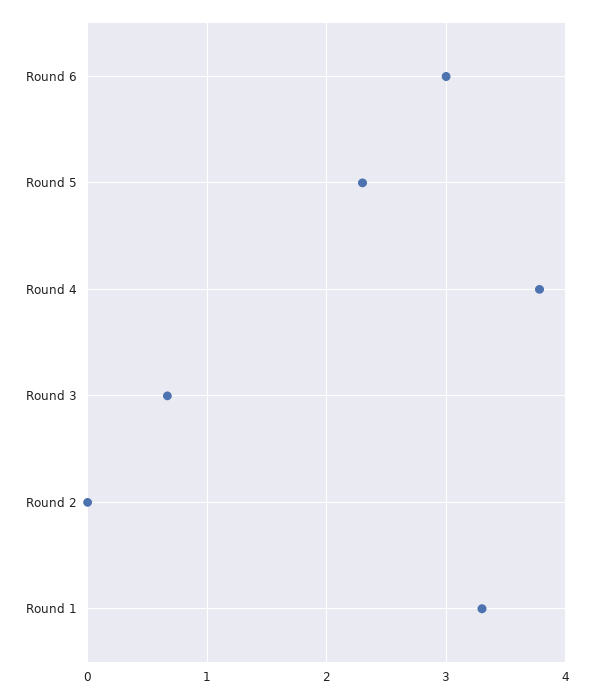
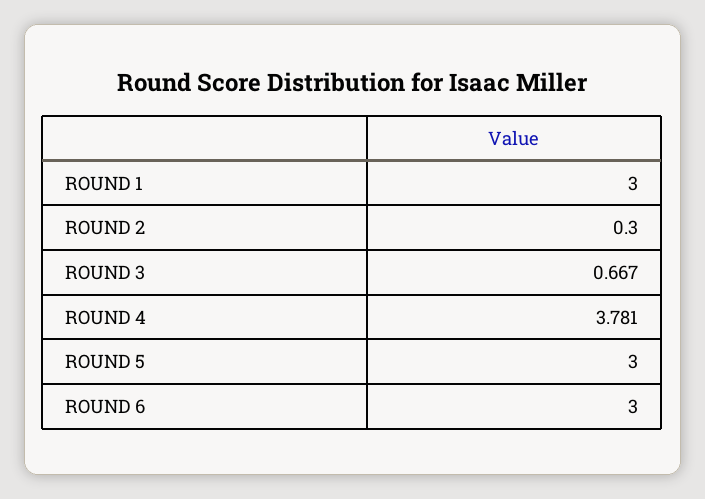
Round 5: 2.3 -> 3
Round 2: 0 -> 0.3
Round 1: 3.3 -> 3

